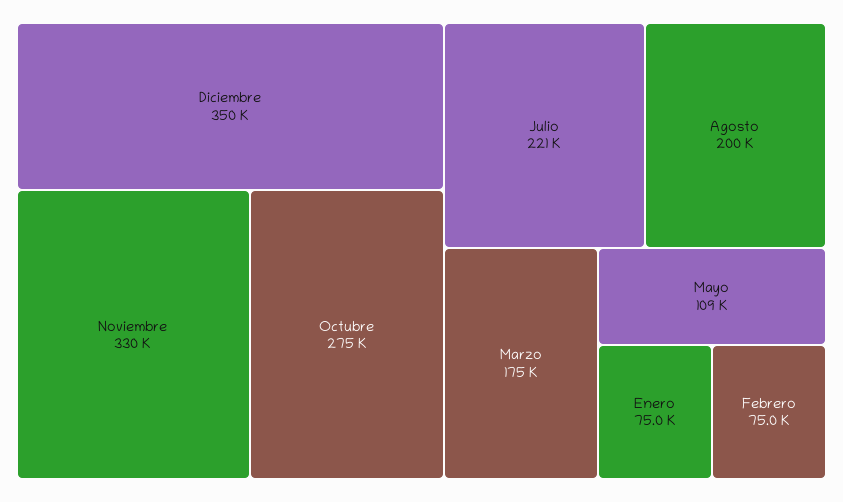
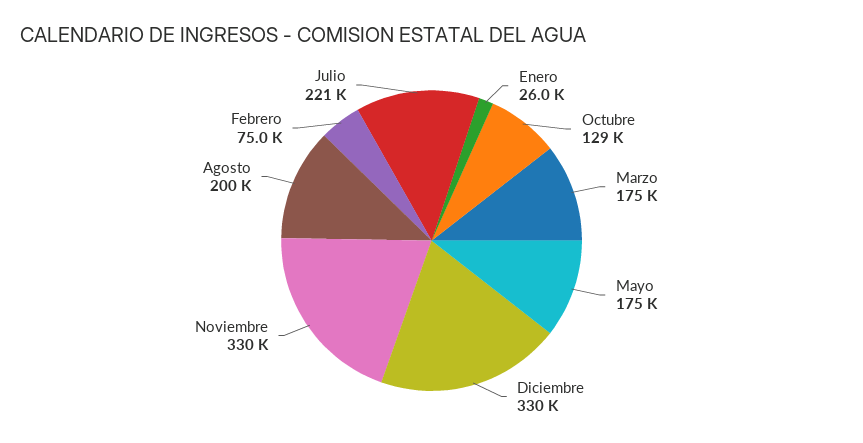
Diciembre: 350000 -> 330000
Octubre: 275000 -> 129000
Mayo: 109000 -> 175000
Enero: 75000 -> 26000

